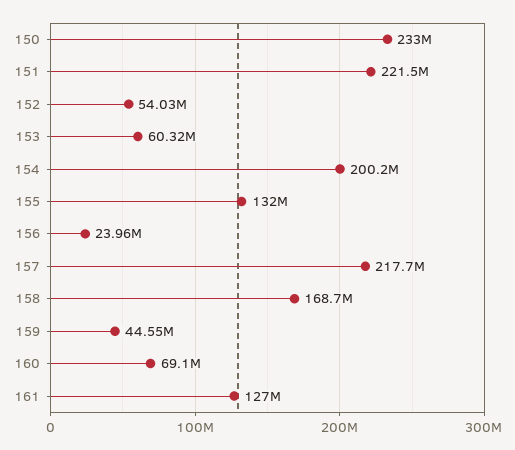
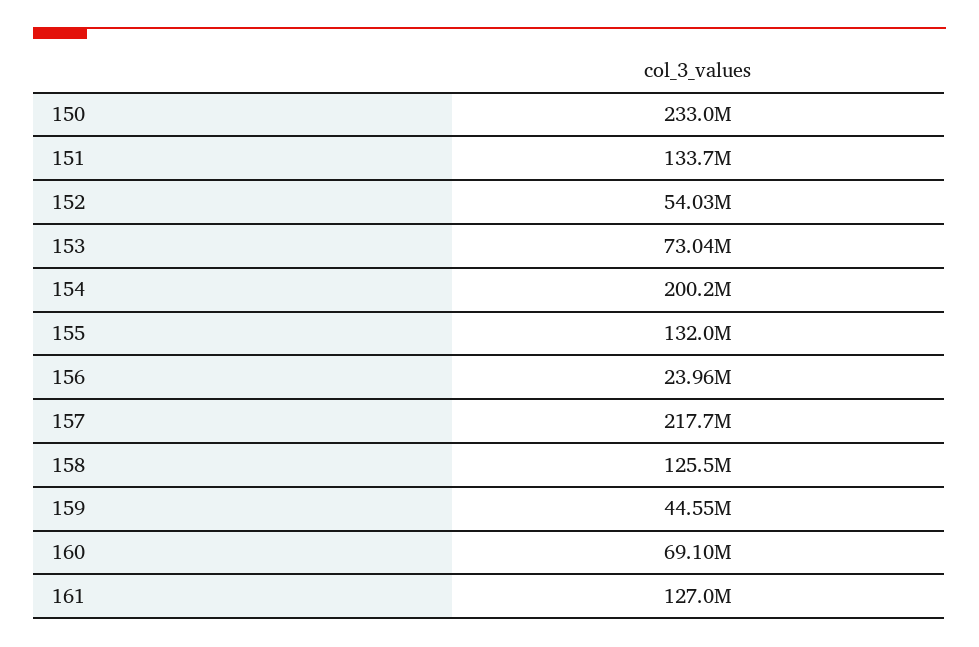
151: 221500000 -> 133700000
153: 60320000 -> 73040000
158: 168700000 -> 125500000

